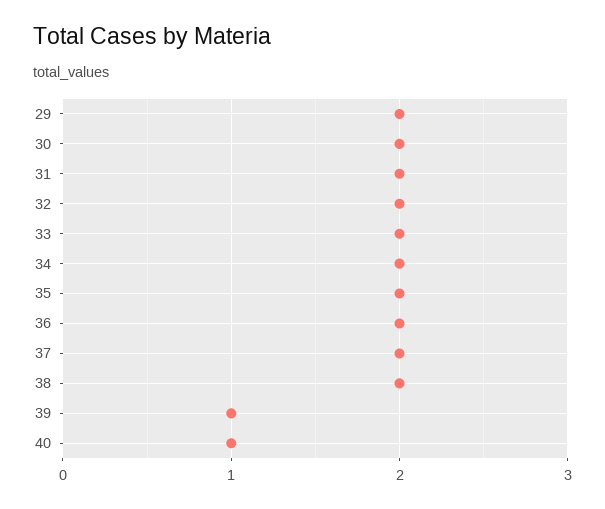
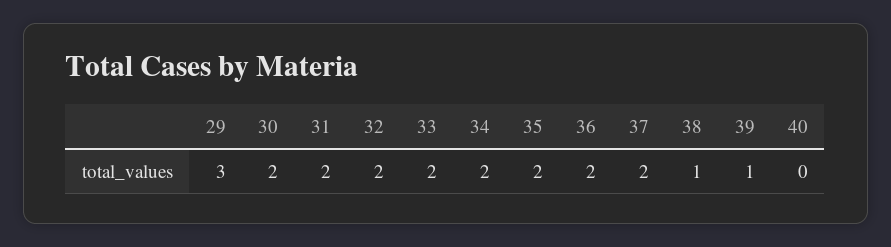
29: 2 -> 3
38: 2 -> 1
40: 1 -> 0

